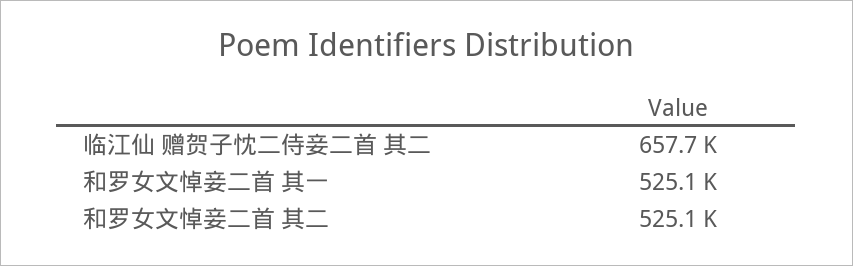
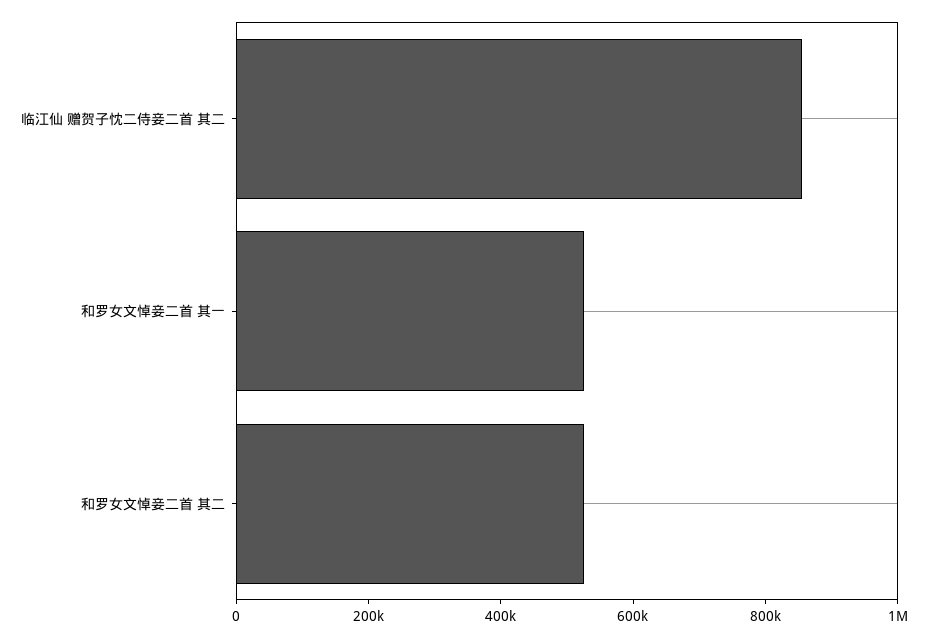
临江仙 赠贺子忱二侍妾二首 其二: 657700 -> 850000

